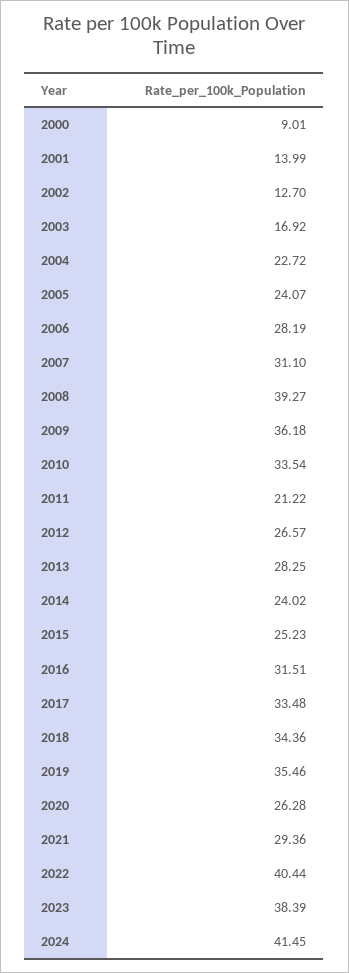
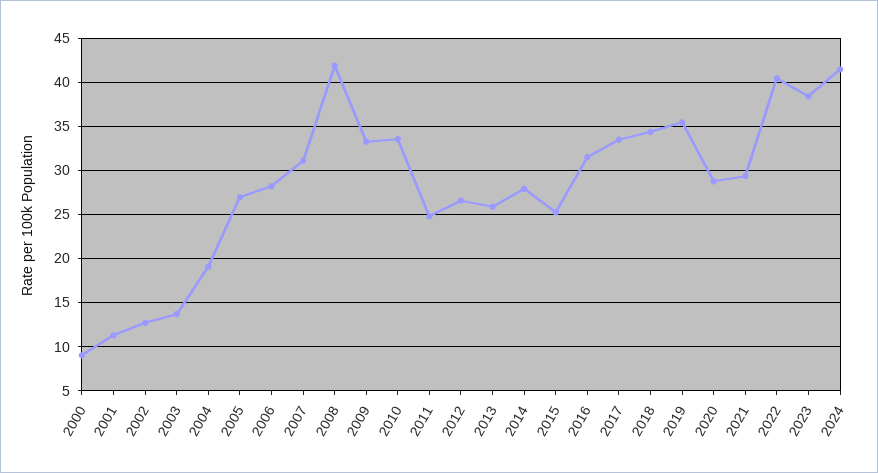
2001: 13.99 -> 11
2003: 16.92 -> 14
2004: 22.72 -> 19
2005: 24.07 -> 27
2008: 39.27 -> 42
2009: 36.18 -> 33
2011: 21.22 -> 25
2013: 28.25 -> 26
2014: 24.02 -> 28
2020: 26.28 -> 29

